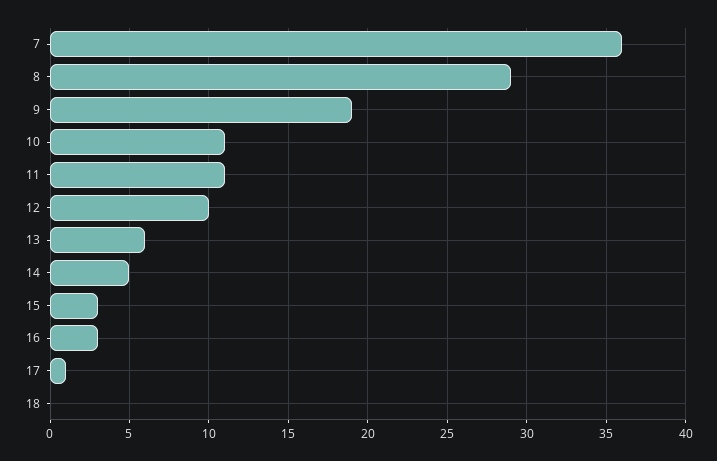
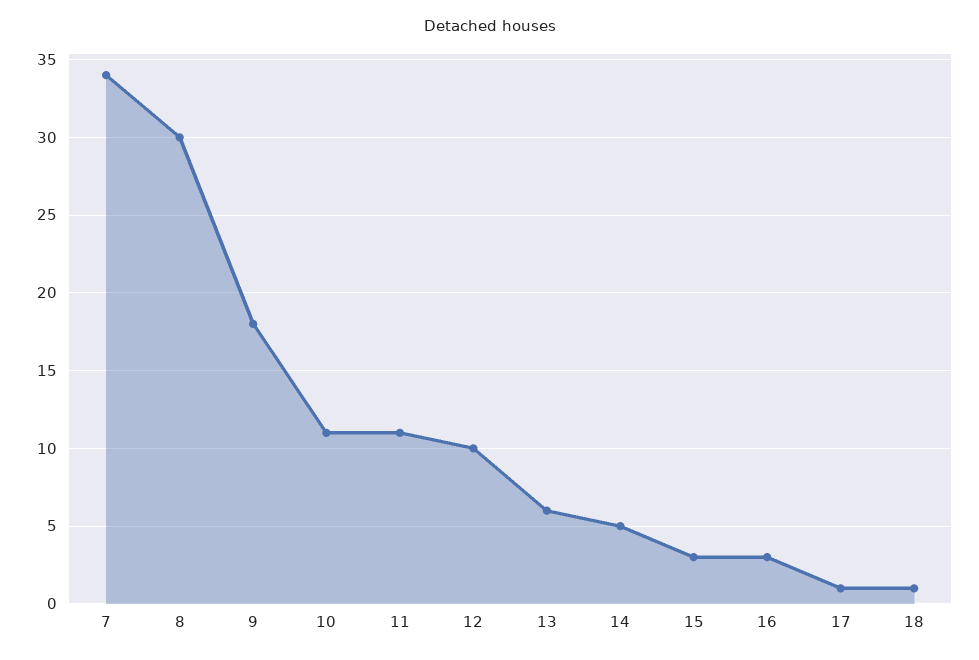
7: 36 -> 34
8: 29 -> 30
9: 19 -> 18
18: 0 -> 1

